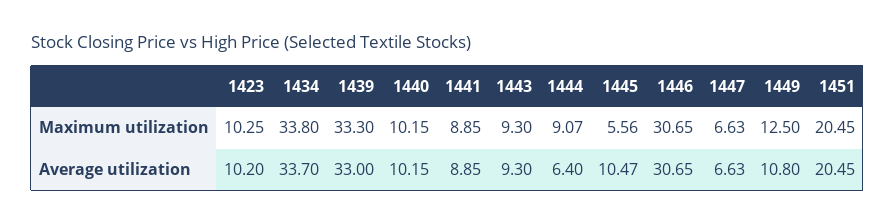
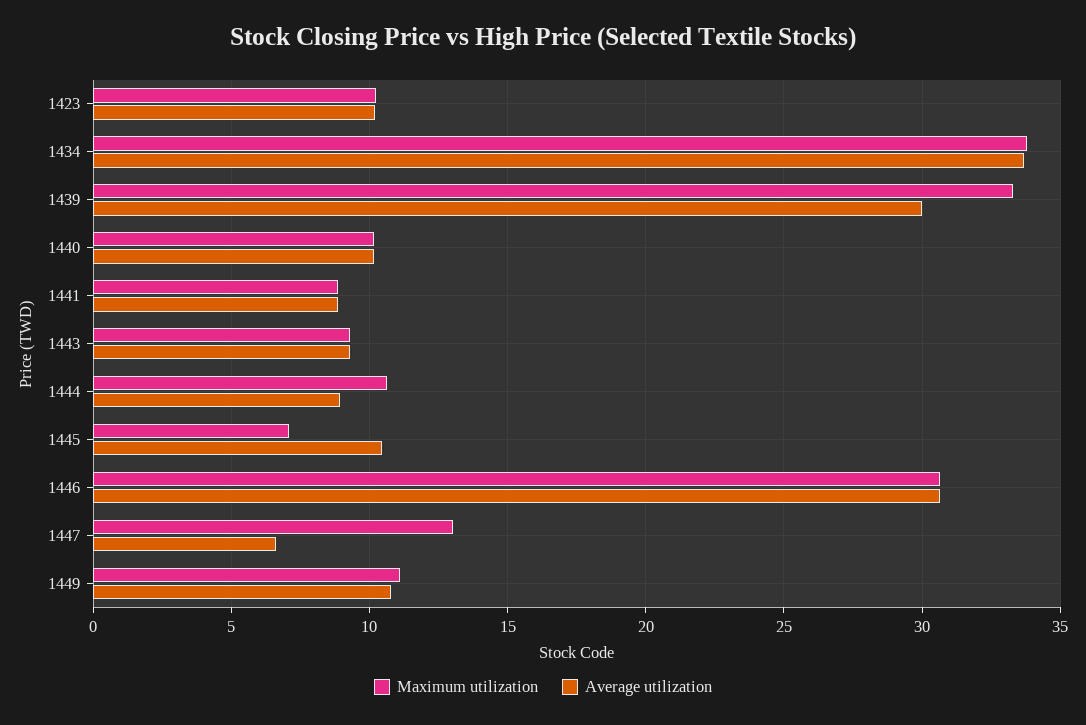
Maximum utilization, 1444: 9.07 -> 10.5
Maximum utilization, 1445: 5.56 -> 7
Maximum utilization, 1447: 6.63 -> 13
Maximum utilization, 1449: 12.5 -> 11
Maximum utilization, 1451: 20.45 -> none
Average utilization, 1439: 33 -> 30
Average utilization, 1444: 6.4 -> 9
Average utilization, 1451: 20.45 -> none

